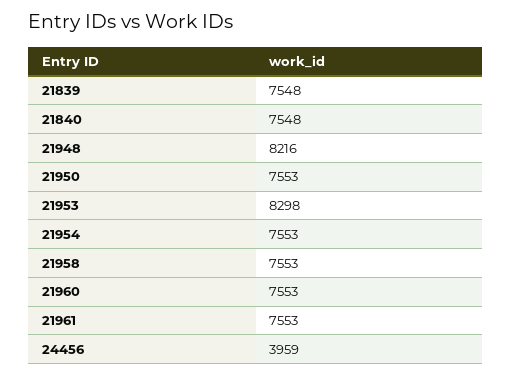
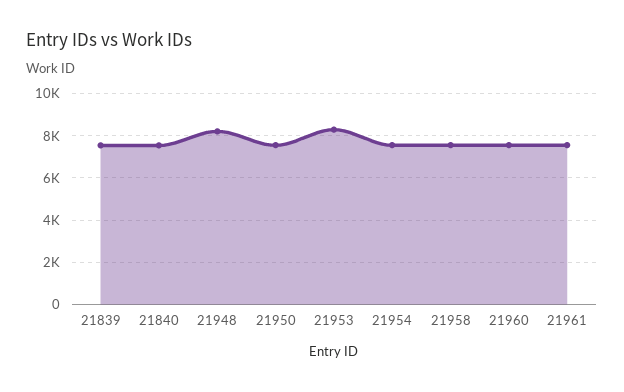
24456: 3959 -> none

